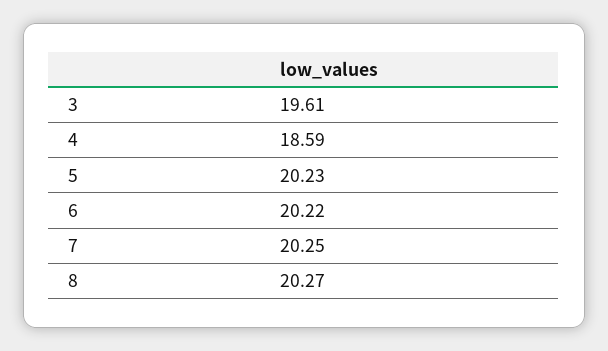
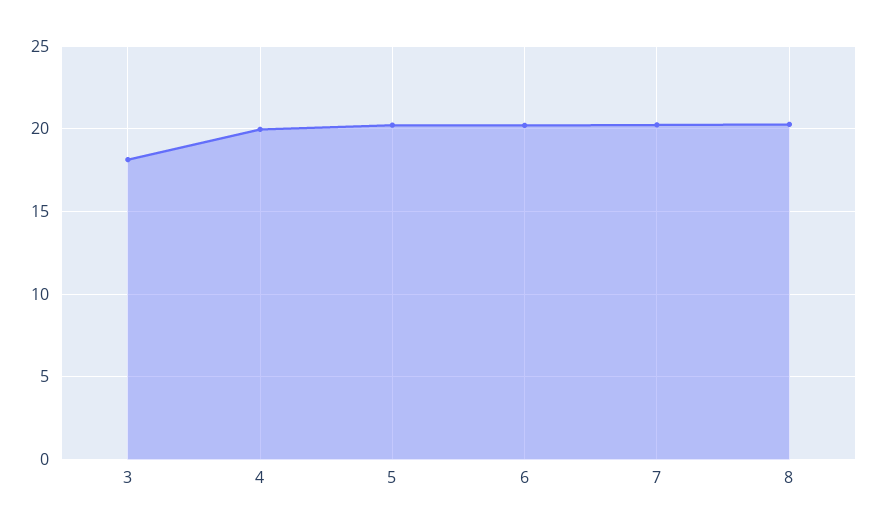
3: 19.61 -> 18
4: 18.59 -> 20

